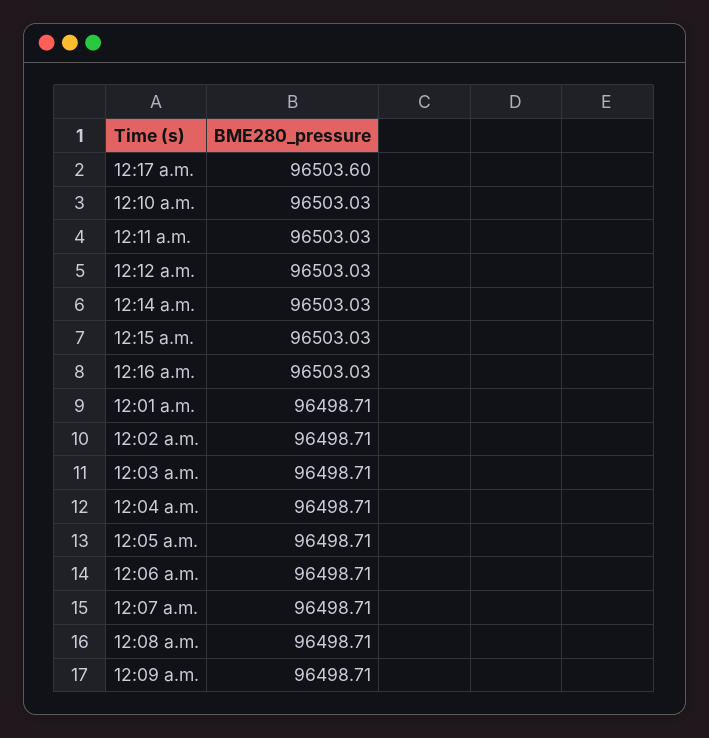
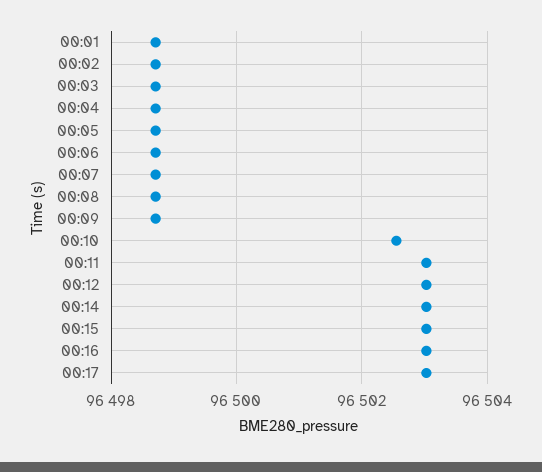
12:17 a.m.: 96503.6 -> 96503
12:10 a.m.: 96503.03 -> 96502.6

